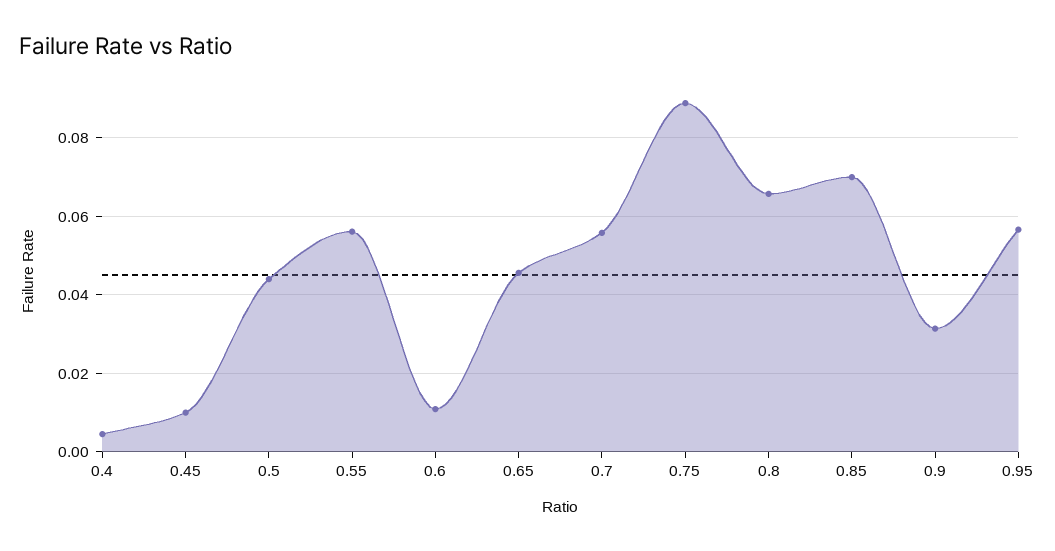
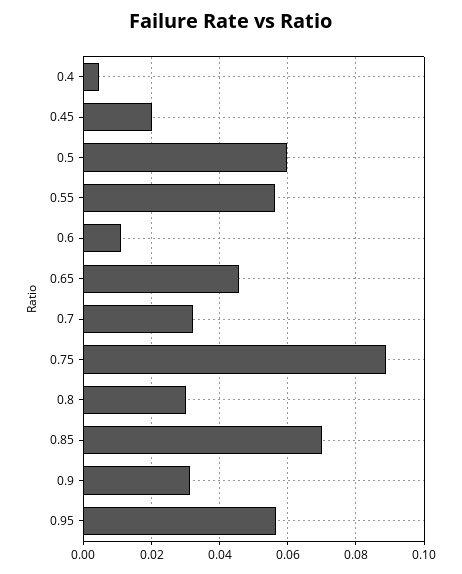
0.45: 0.01 -> 0.02
0.5: 0.044 -> 0.06
0.7: 0.056 -> 0.032
0.8: 0.066 -> 0.03

